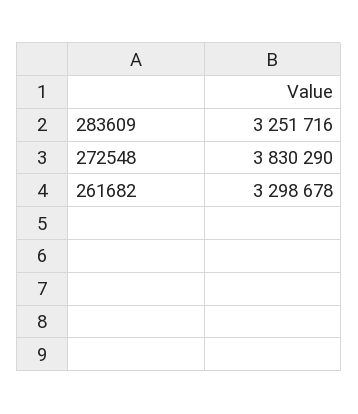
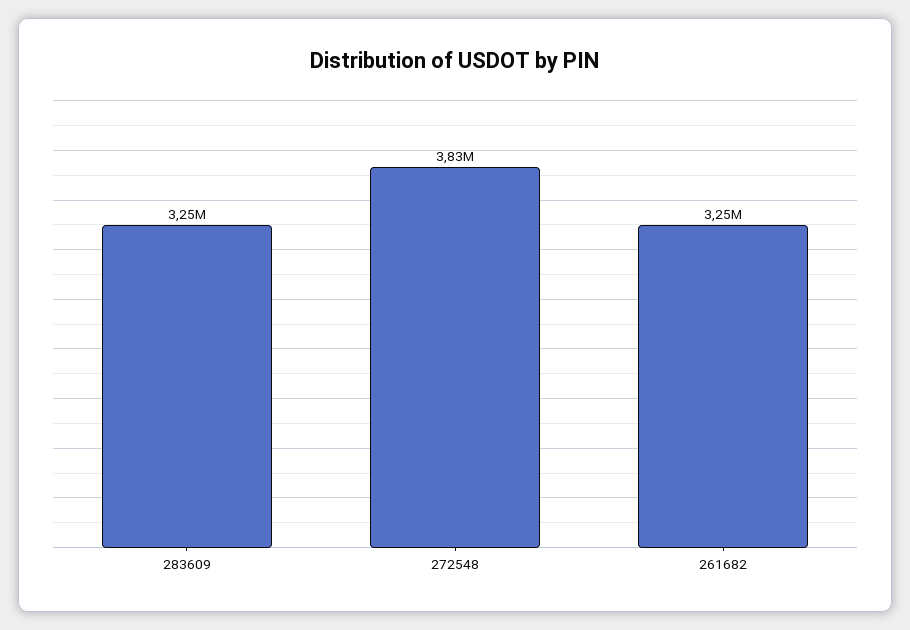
261682: 3298678 -> 3250000

